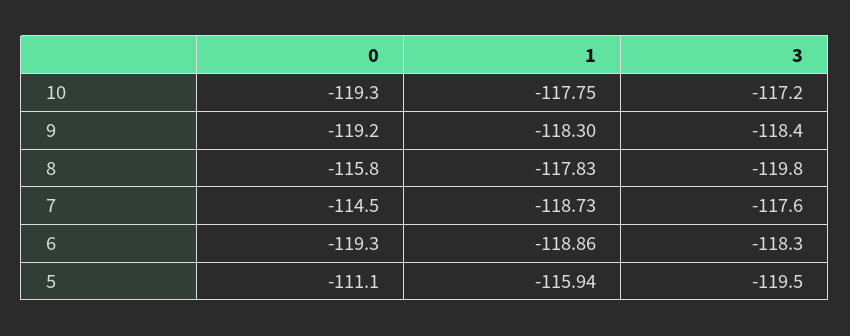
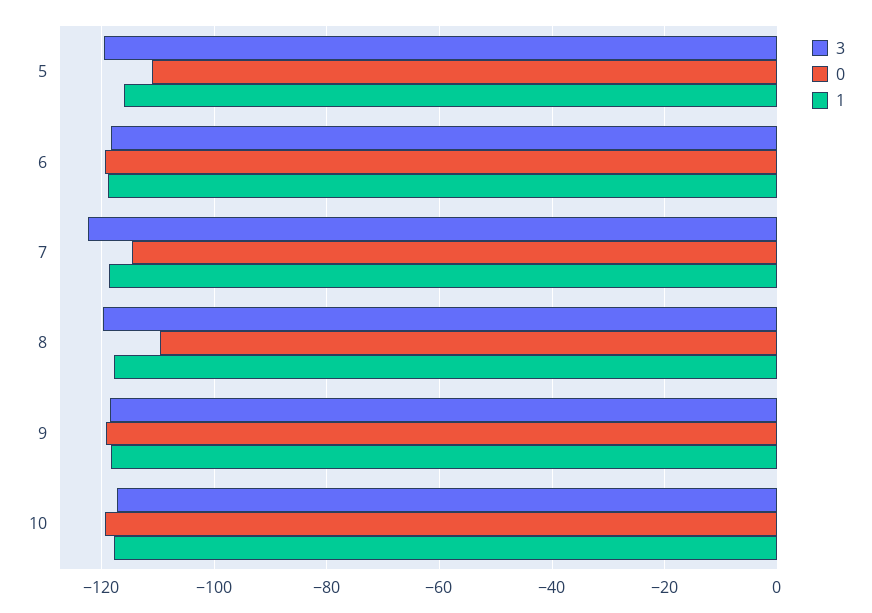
0, 8: -115.8 -> -110
3, 7: -117.6 -> -122

